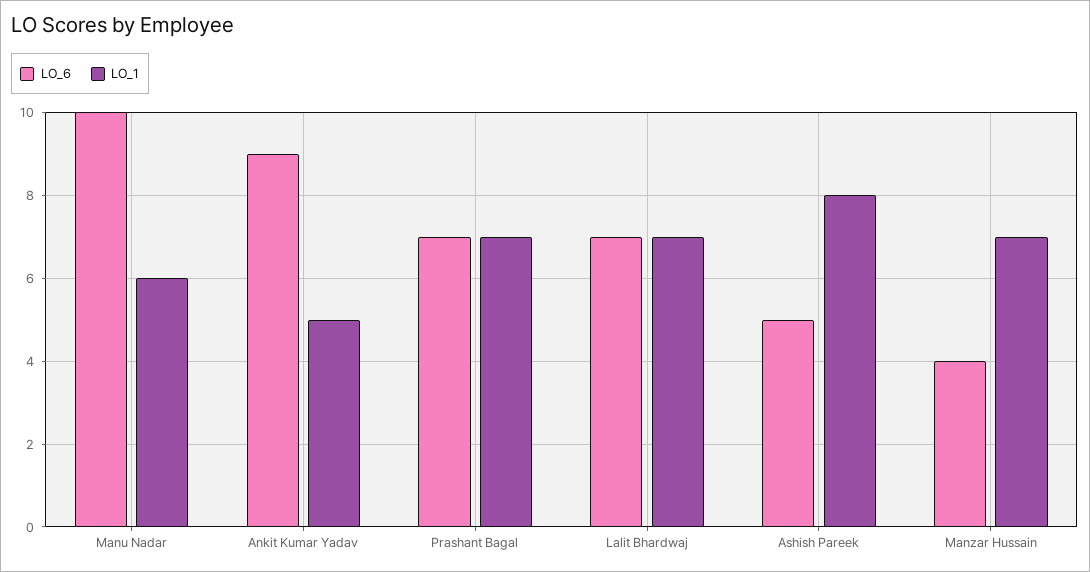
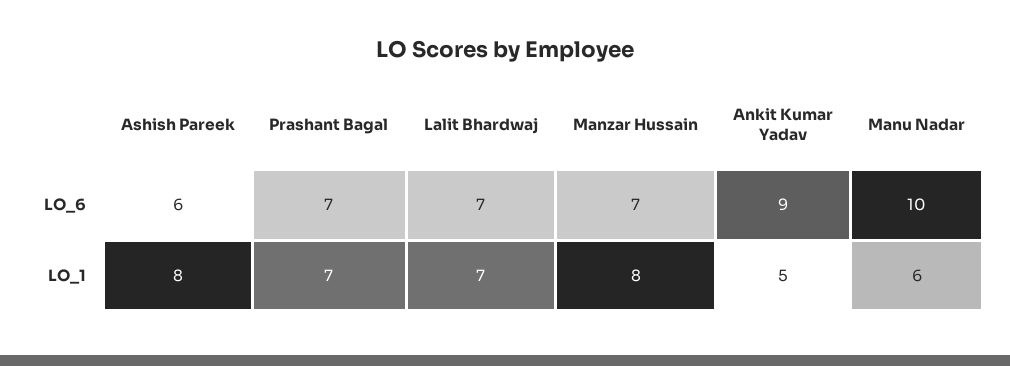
LO_6, Ashish Pareek: 5 -> 6
LO_6, Manzar Hussain: 4 -> 7
LO_1, Manzar Hussain: 7 -> 8

